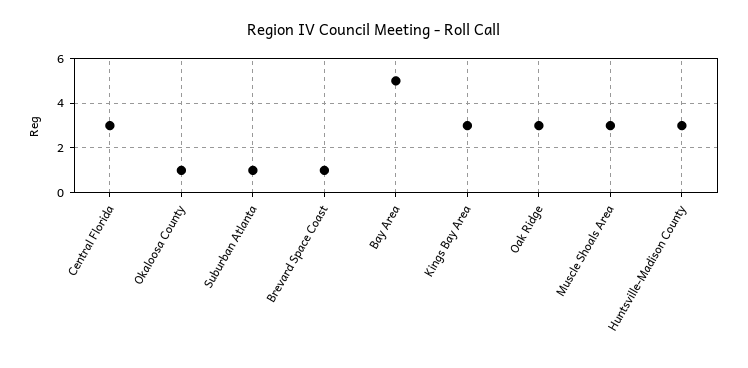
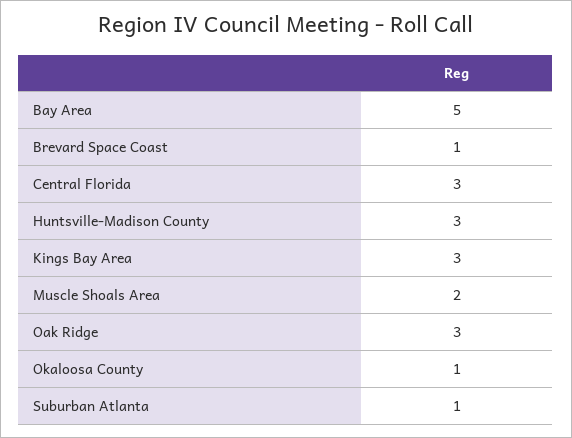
Muscle Shoals Area: 3 -> 2

